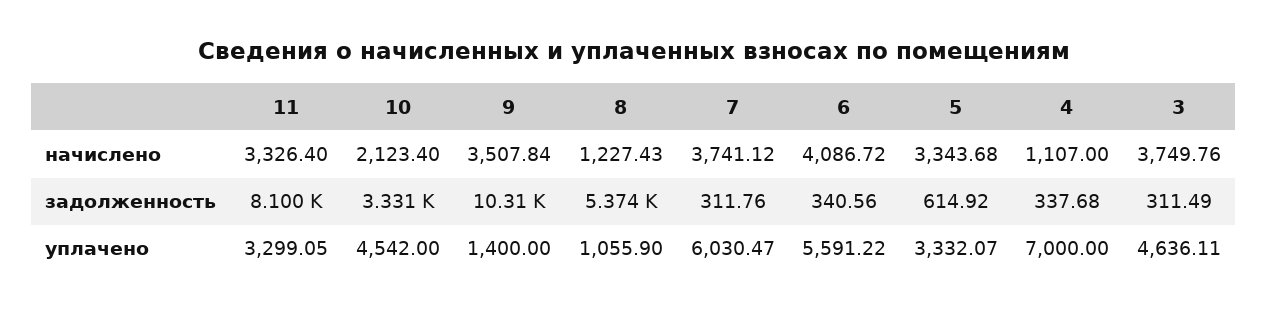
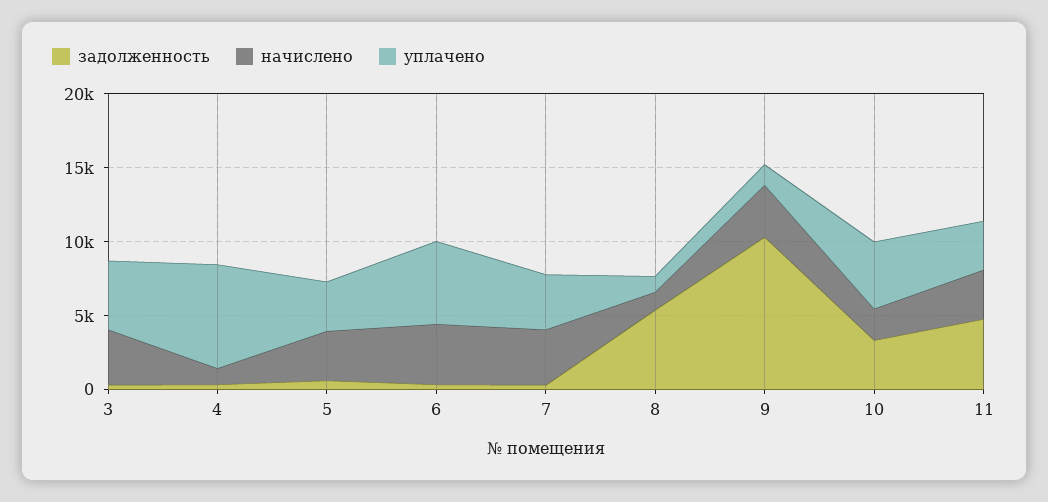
задолженность, 11: 8100 -> 5000
уплачено, 7: 6030.47 -> 4000

